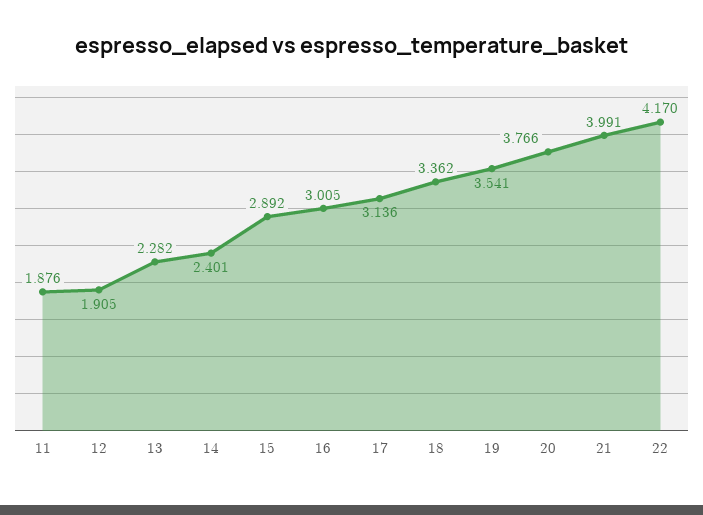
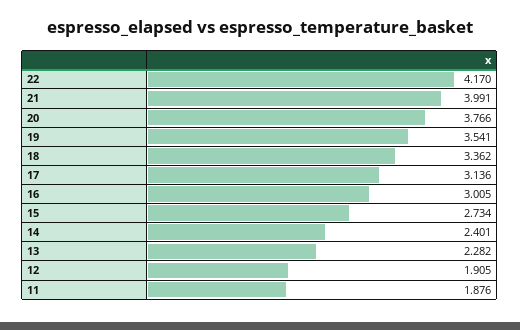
15: 2.892 -> 2.734

